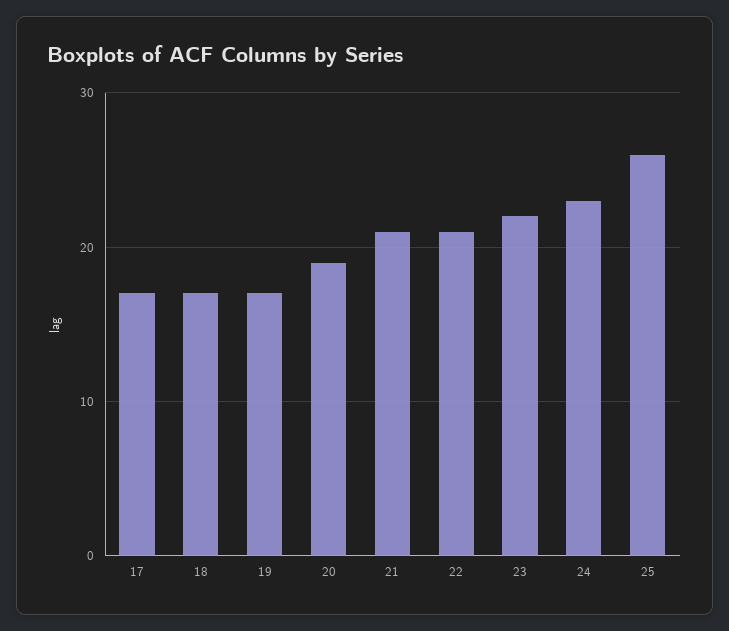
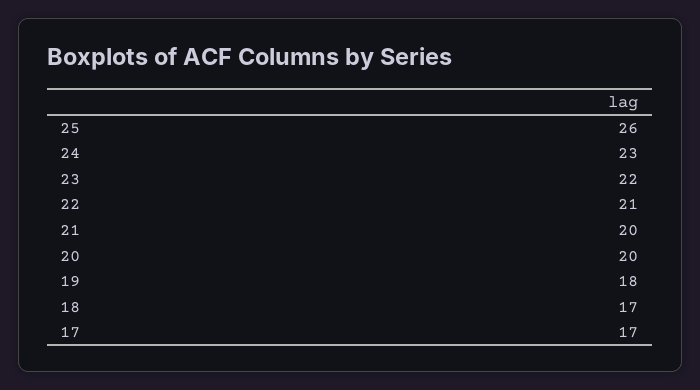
19: 17 -> 18
20: 19 -> 20
21: 21 -> 20

